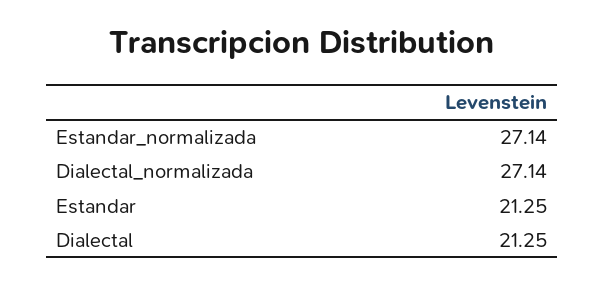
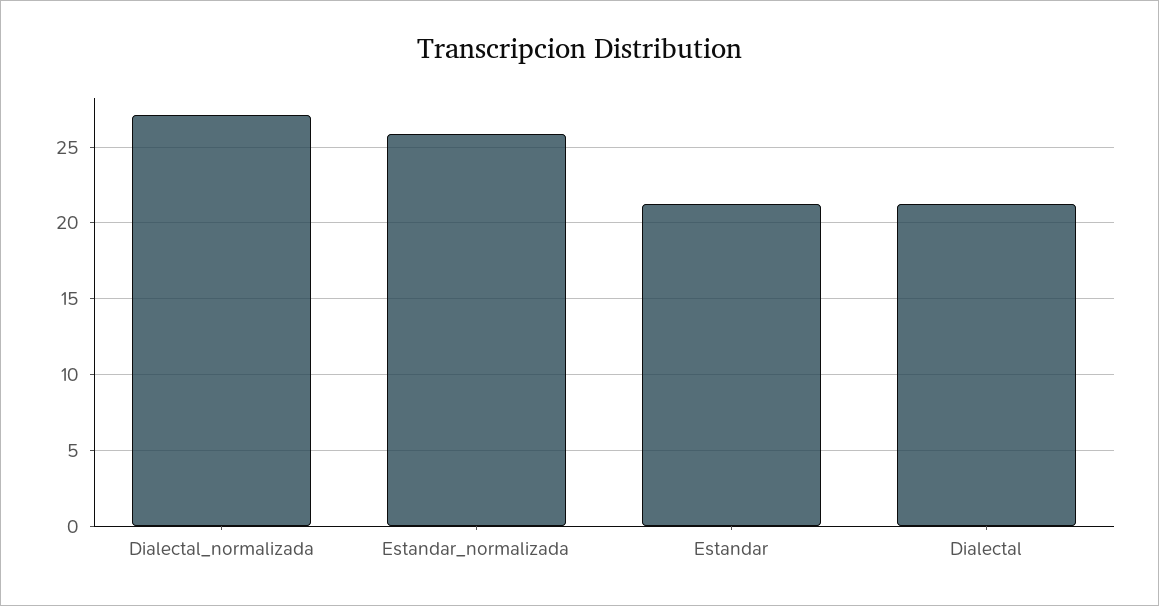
Estandar_normalizada: 27.14 -> 26

